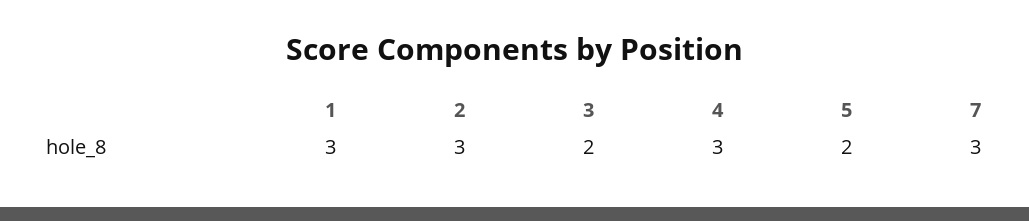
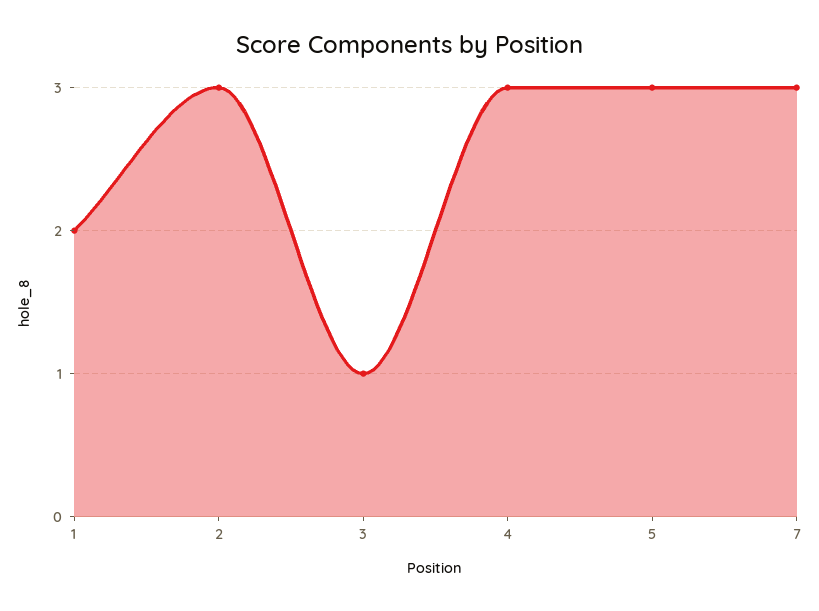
1: 3 -> 2
3: 2 -> 1
5: 2 -> 3

